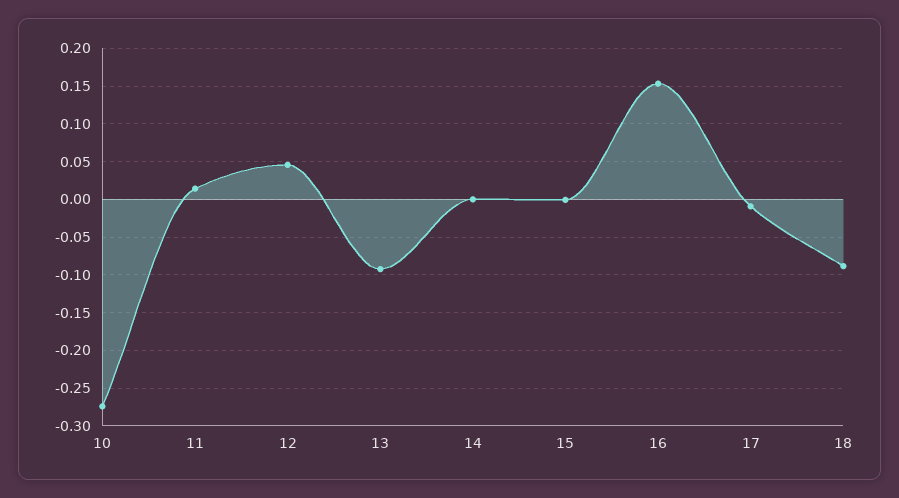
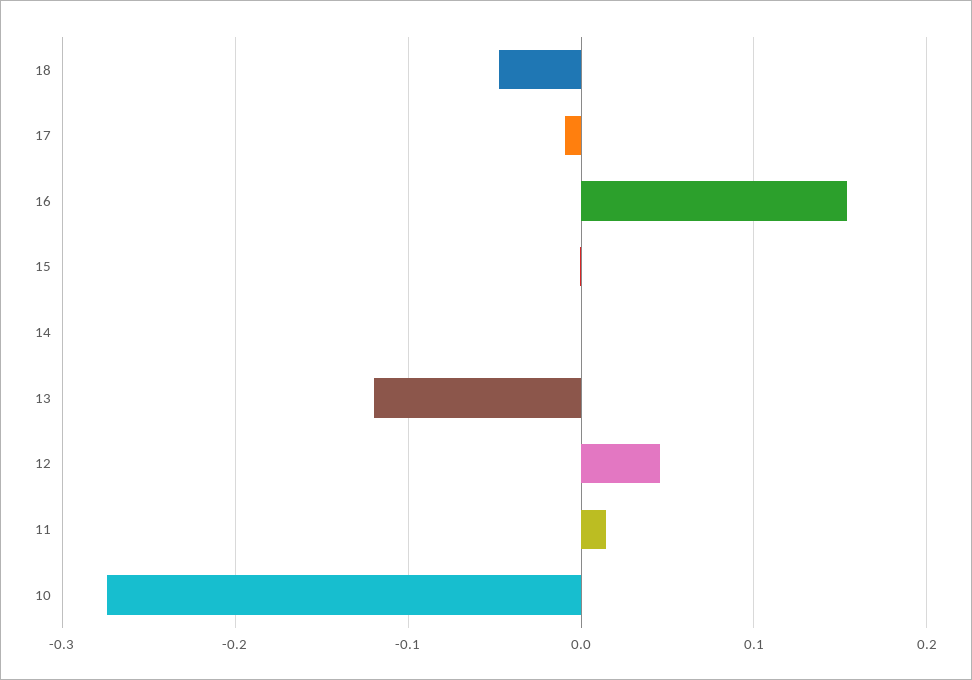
13: -0.09 -> -0.12
18: -0.09 -> -0.05

